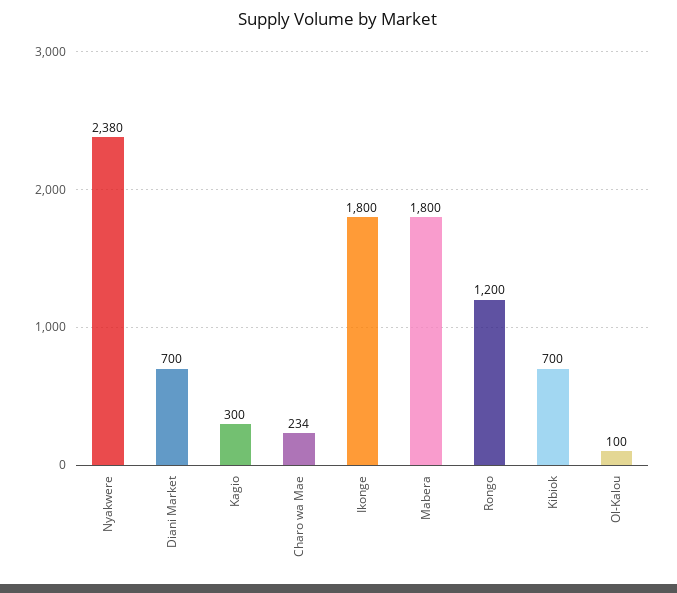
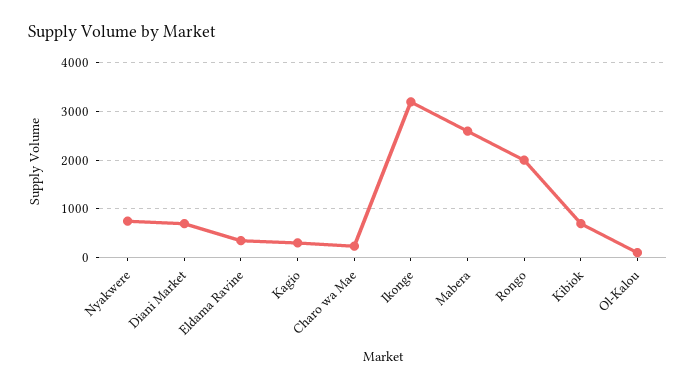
Nyakwere: 2380 -> 800
Ikonge: 1800 -> 3200
Mabera: 1800 -> 2600
Rongo: 1200 -> 2000
Eldama Ravine: none -> 400

